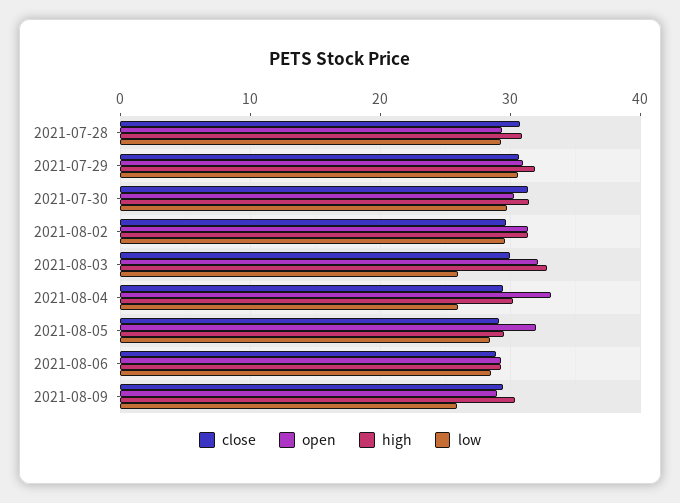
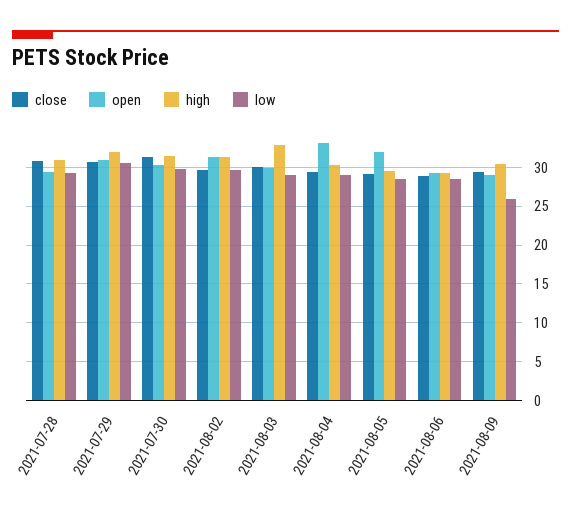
open, 2021-08-03: 32 -> 30
low, 2021-08-03: 26 -> 29
low, 2021-08-04: 26 -> 29

